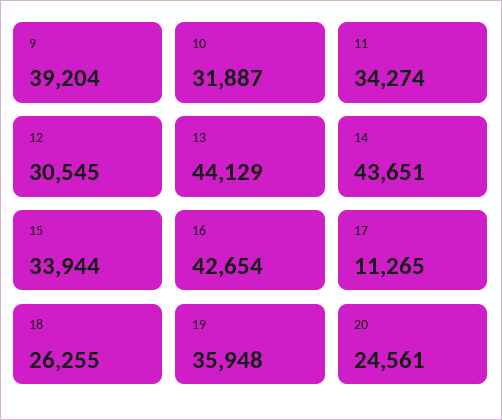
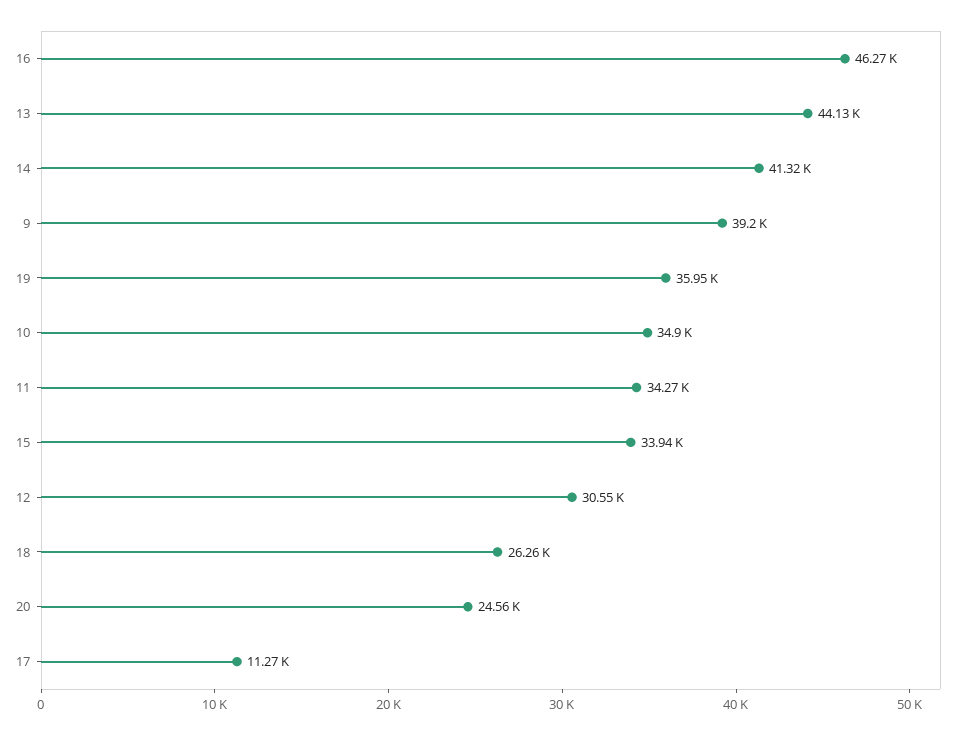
10: 31887 -> 34900
14: 43651 -> 41320
16: 42654 -> 46270

